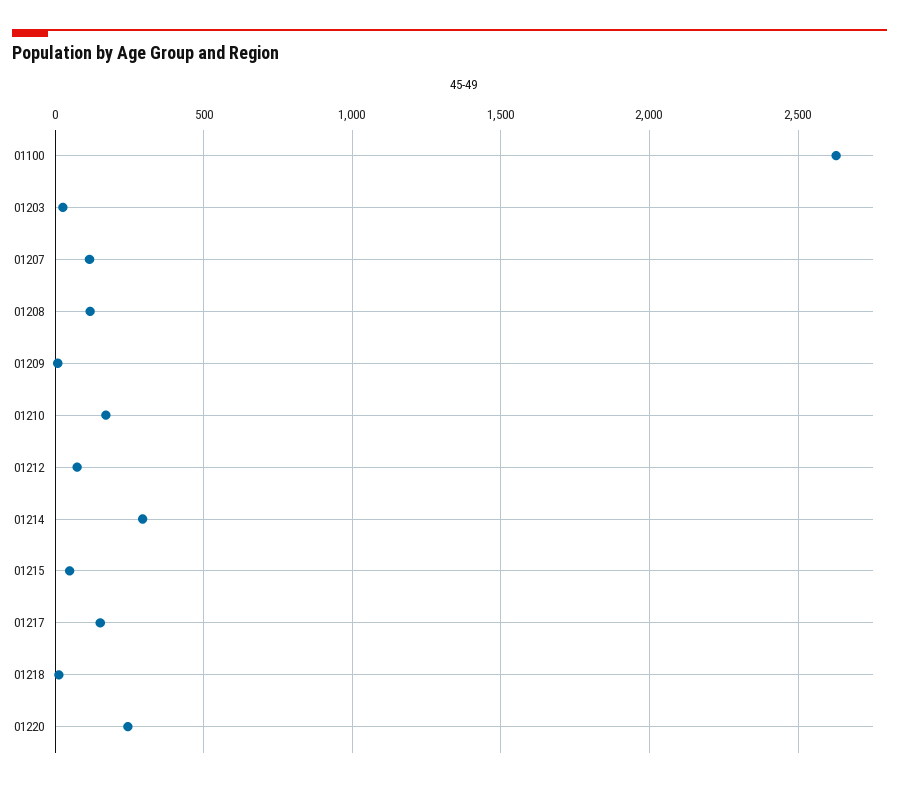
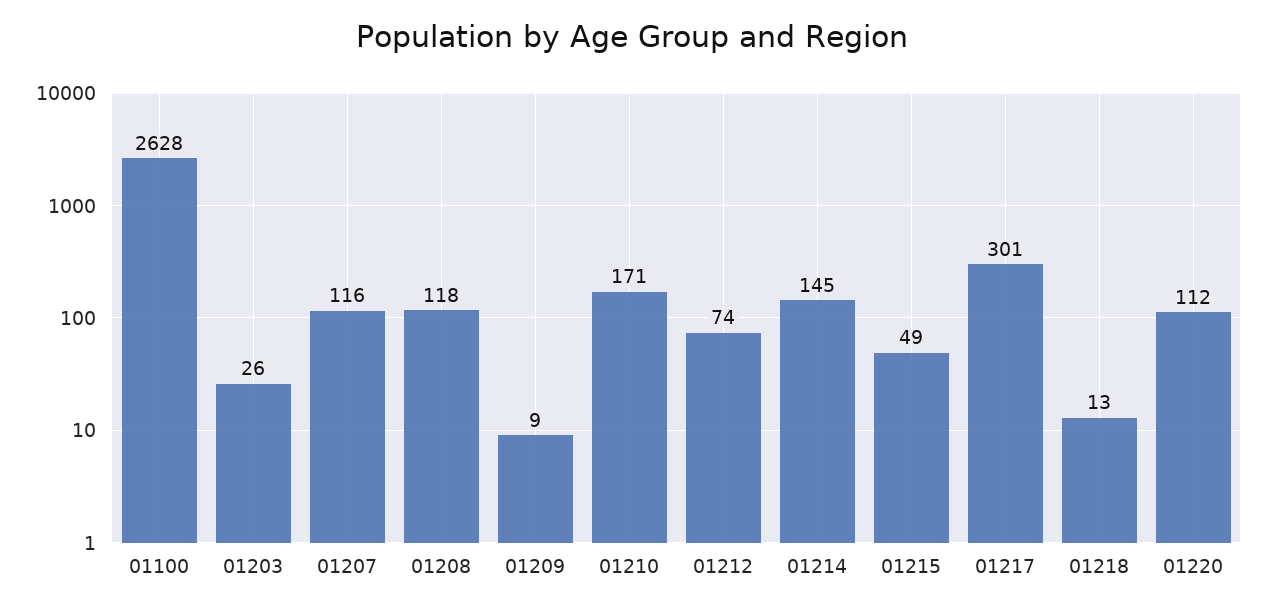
01214: 300 -> 145
01217: 150 -> 301
01220: 250 -> 112

